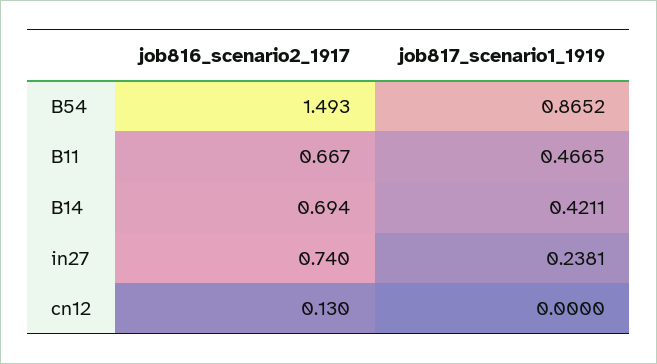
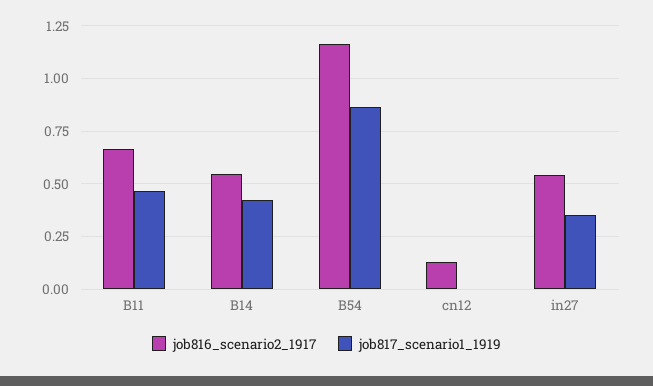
job816_scenario2_1917, B54: 1.493 -> 1.15
job816_scenario2_1917, B14: 0.694 -> 0.55
job816_scenario2_1917, in27: 0.74 -> 0.55
job817_scenario1_1919, in27: 0.2381 -> 0.35

